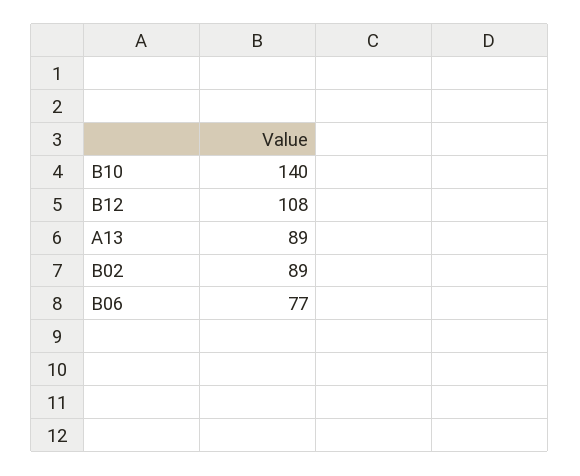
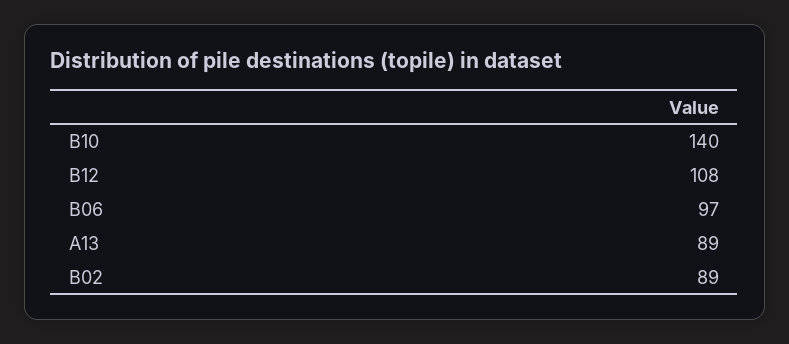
B06: 77 -> 97

